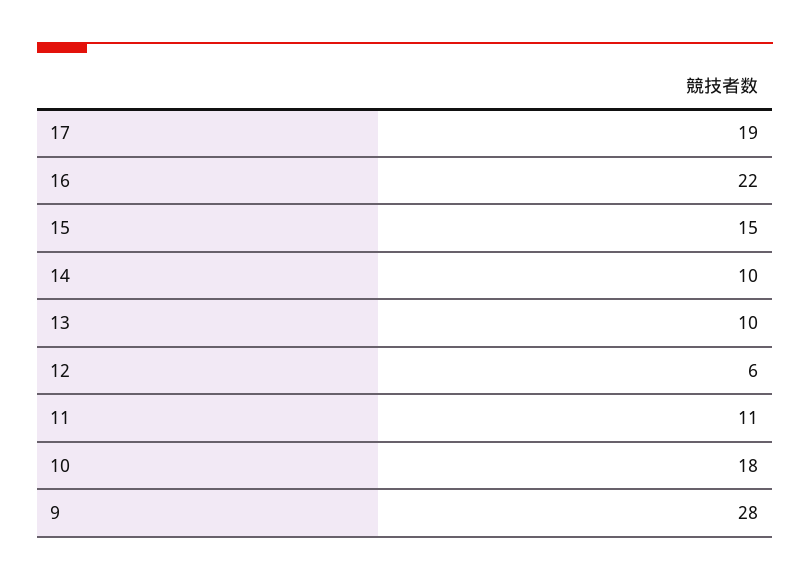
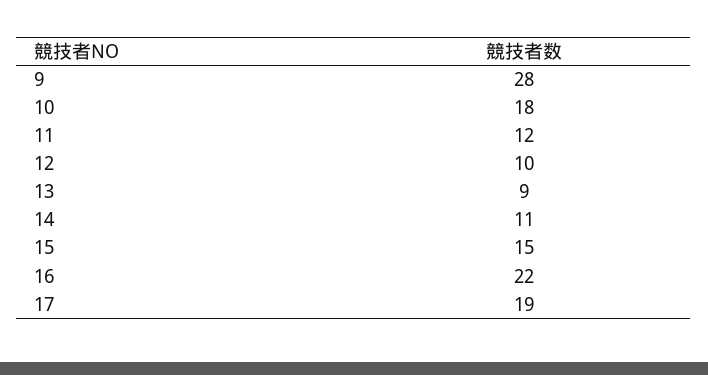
14: 10 -> 11
13: 10 -> 9
12: 6 -> 10
11: 11 -> 12

